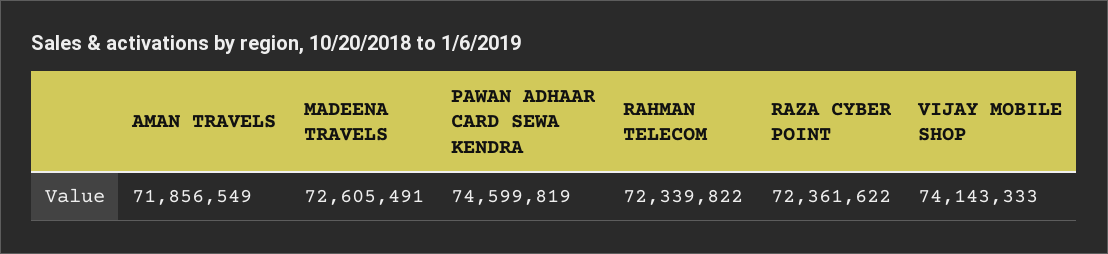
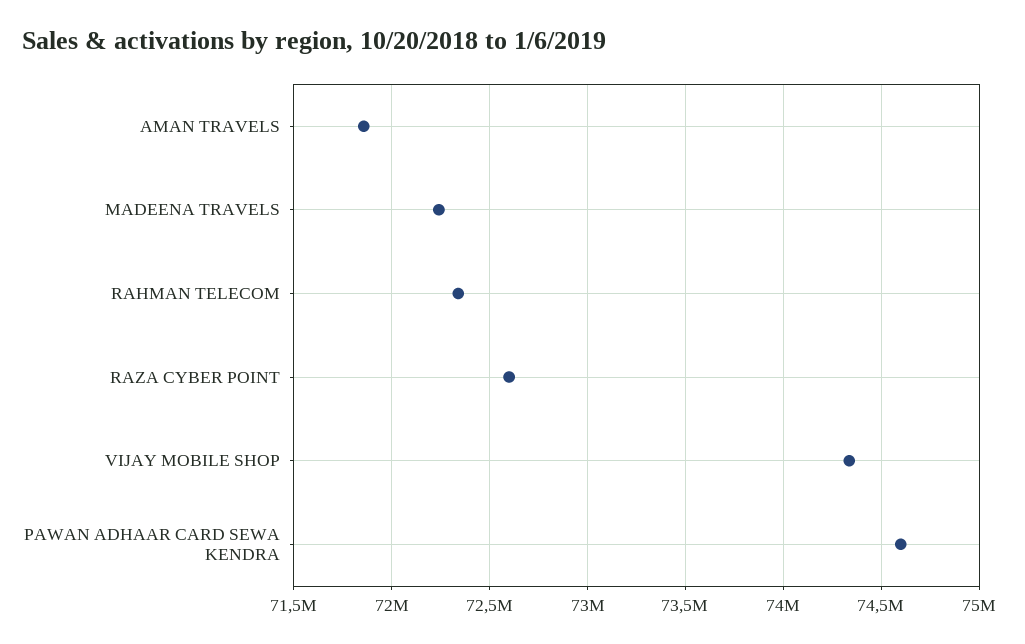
MADEENA TRAVELS: 72605491 -> 72250000
RAZA CYBER POINT: 72361622 -> 72600000
VIJAY MOBILE SHOP: 74143333 -> 74350000

